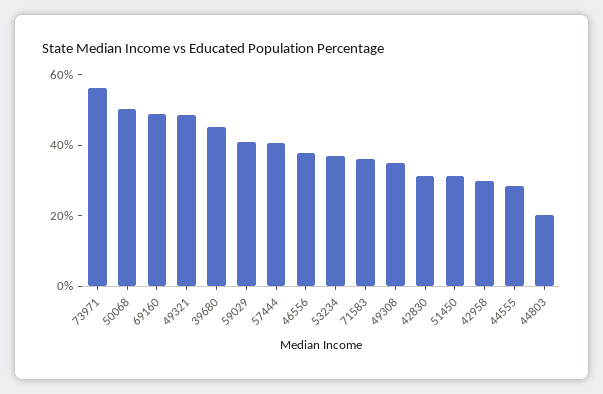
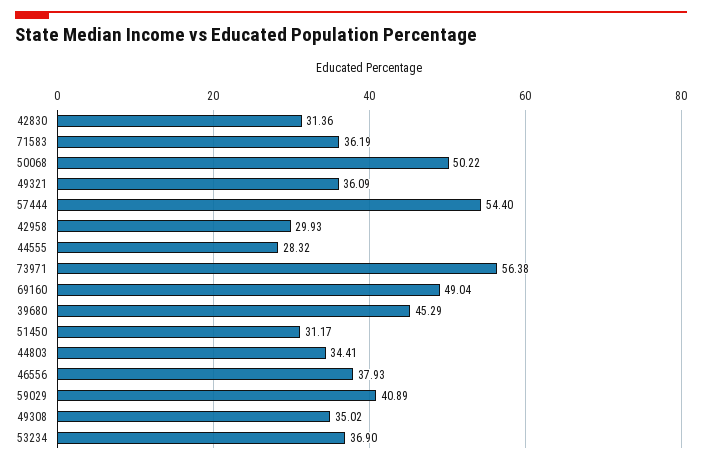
49321: 50 -> 36.09
57444: 40 -> 54.4
44803: 20 -> 34.41

